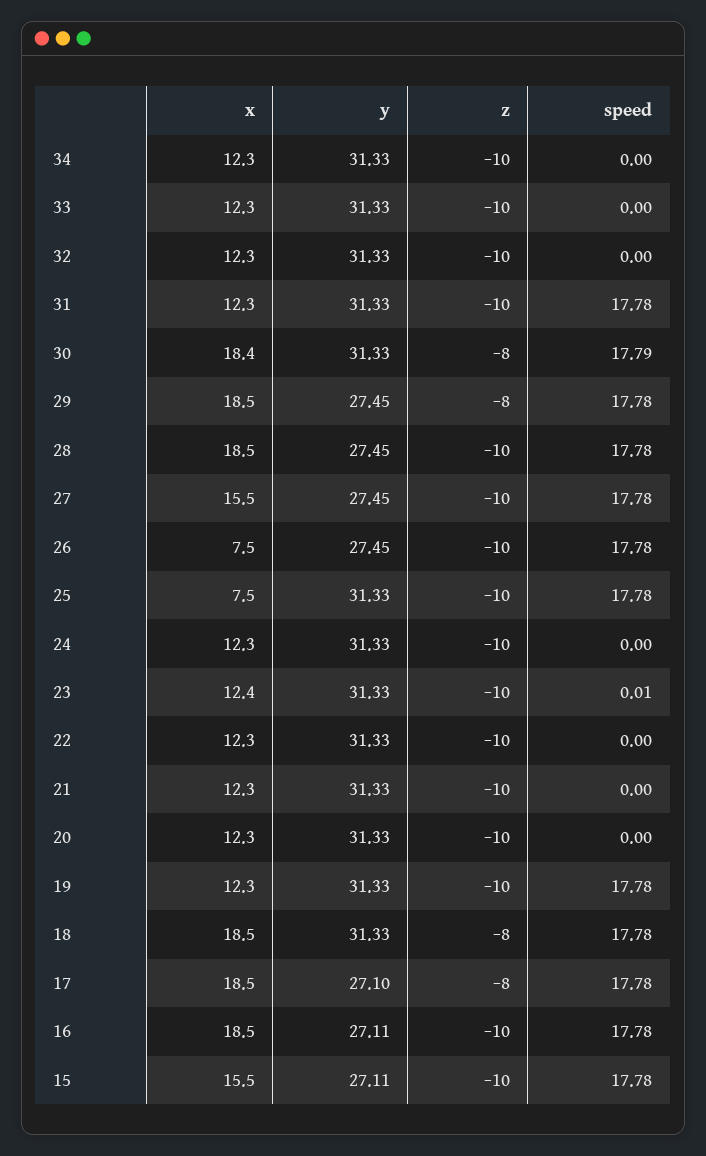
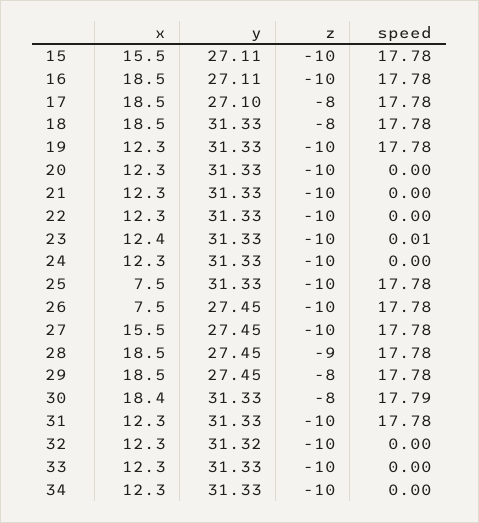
y, 32: 31.33 -> 31.32
z, 28: -10 -> -9

